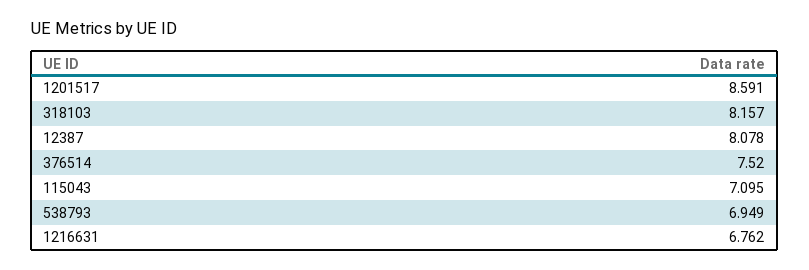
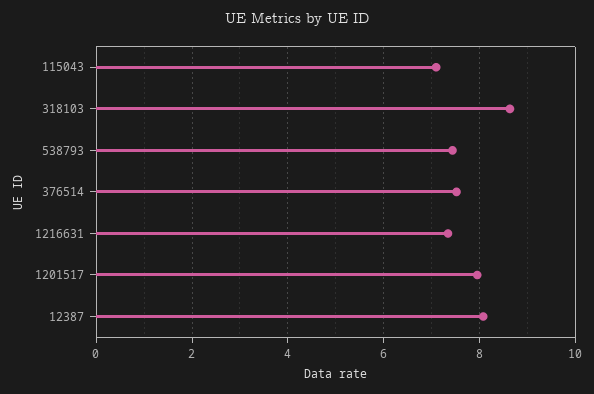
1201517: 8.591 -> 8
318103: 8.157 -> 8.6
538793: 6.949 -> 7.4
1216631: 6.762 -> 7.4

